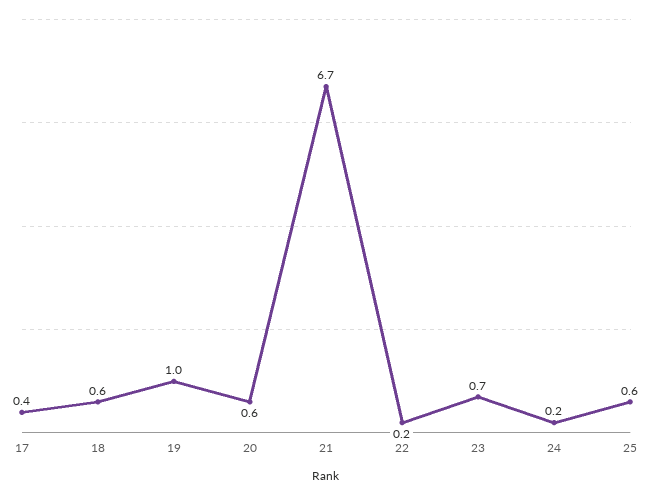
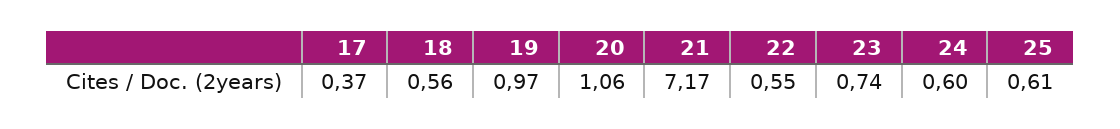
20: 0.6 -> 1.06
21: 6.7 -> 7.17
22: 0.2 -> 0.55
24: 0.2 -> 0.6

